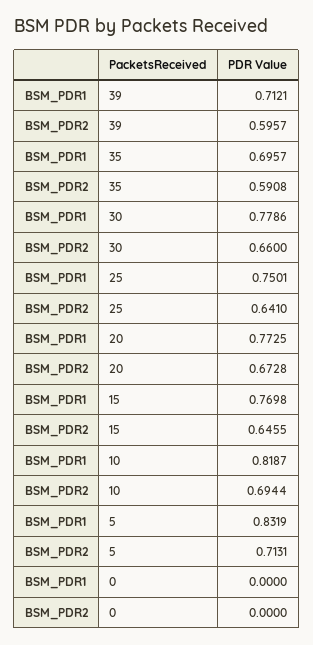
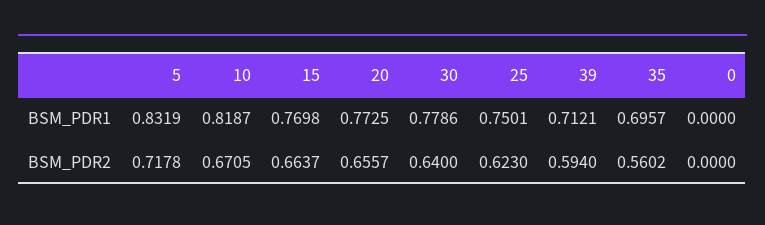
BSM_PDR2, 39: 0.5957 -> 0.594
BSM_PDR2, 35: 0.5908 -> 0.5602
BSM_PDR2, 30: 0.66 -> 0.64
BSM_PDR2, 25: 0.641 -> 0.623
BSM_PDR2, 20: 0.6728 -> 0.6557
BSM_PDR2, 15: 0.6455 -> 0.6637
BSM_PDR2, 10: 0.6944 -> 0.6705
BSM_PDR2, 5: 0.7131 -> 0.7178

